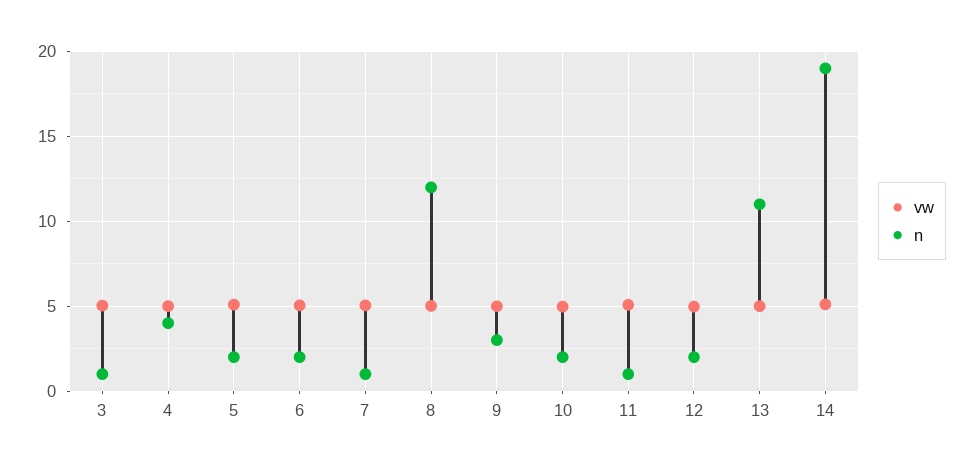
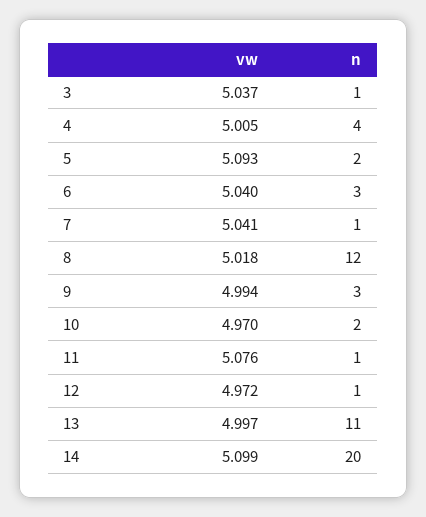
n, 6: 2 -> 3
n, 12: 2 -> 1
n, 14: 19 -> 20

